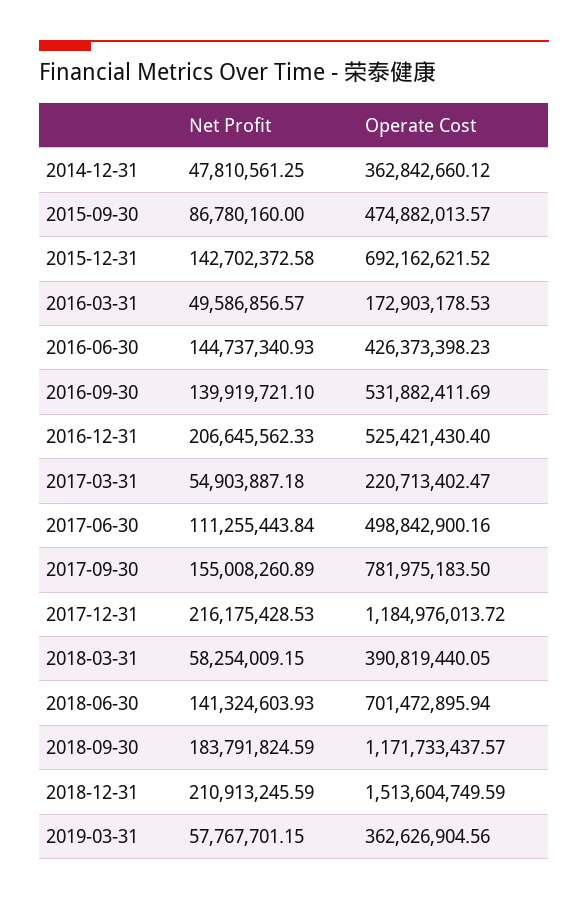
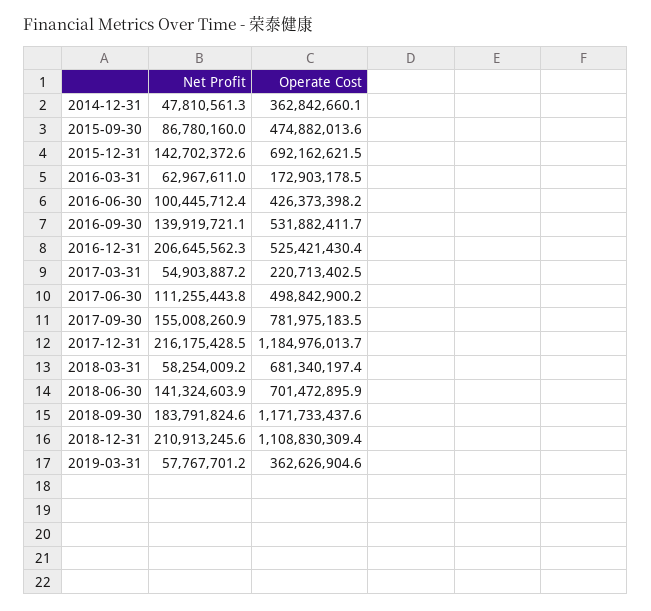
Net Profit, 2016-03-31: 49586856.57 -> 62967611
Net Profit, 2016-06-30: 144737340.93 -> 100445712.4
Operate Cost, 2018-03-31: 390819440.05 -> 681340197.4
Operate Cost, 2018-12-31: 1513604749.59 -> 1108830309.4

